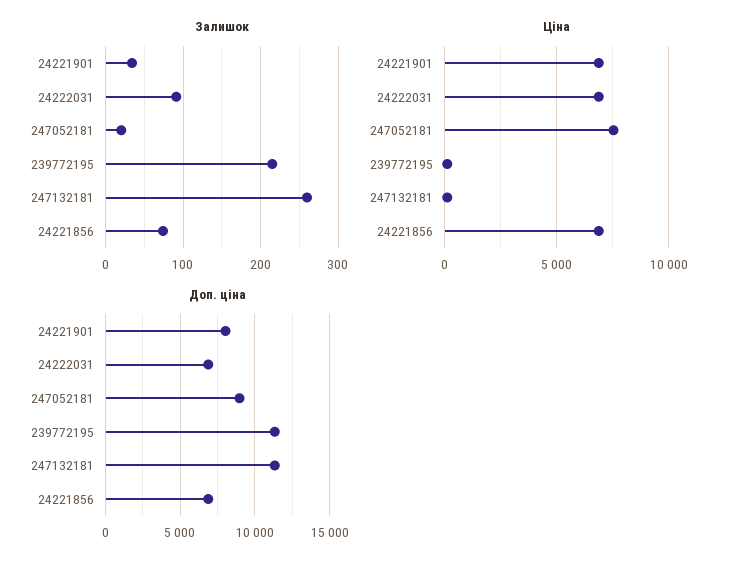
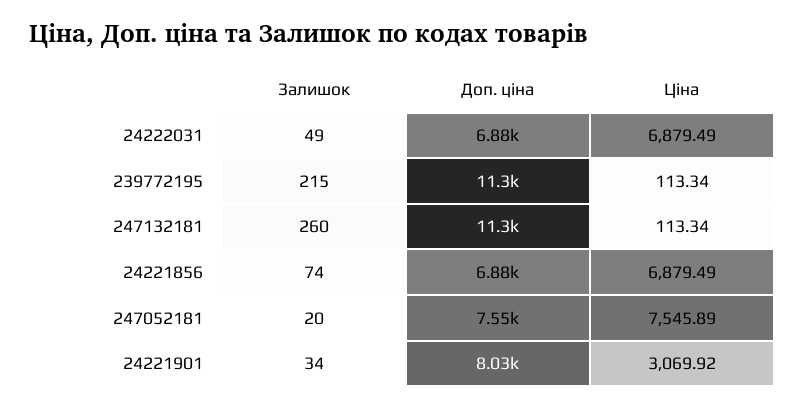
Залишок, 24222031: 90 -> 49
Ціна, 24221901: 7000 -> 3069.92
Доп. ціна, 247052181: 9000 -> 7550

